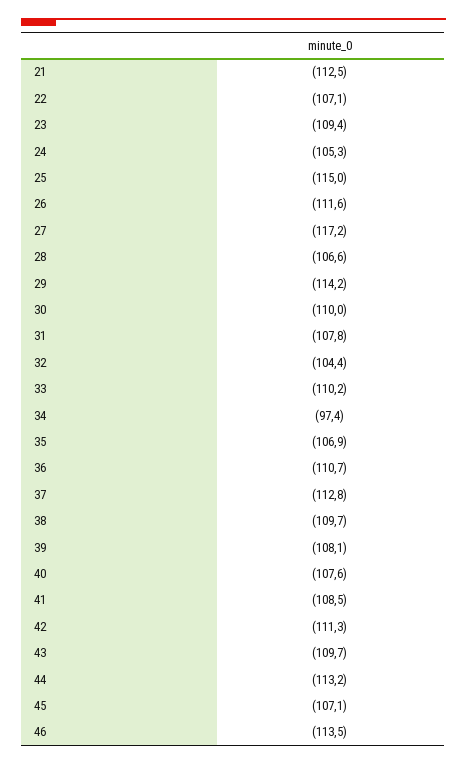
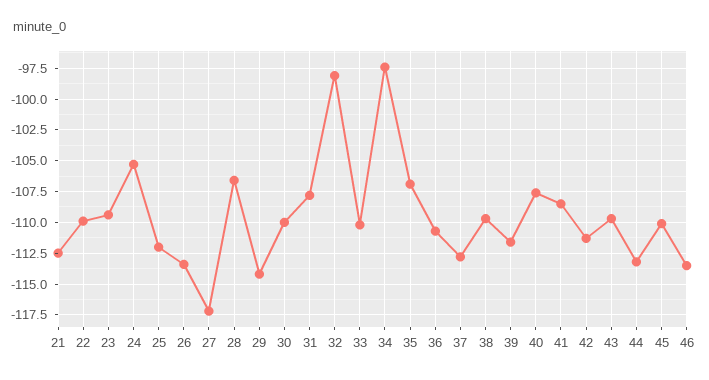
22: -107.1 -> -110
25: -115 -> -112
26: -111.6 -> -113.5
32: -104.4 -> -98
39: -108.1 -> -111.5
45: -107.1 -> -110

